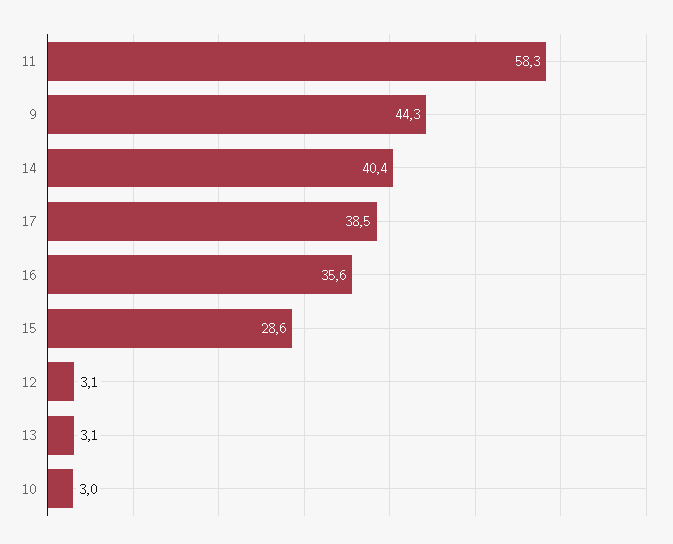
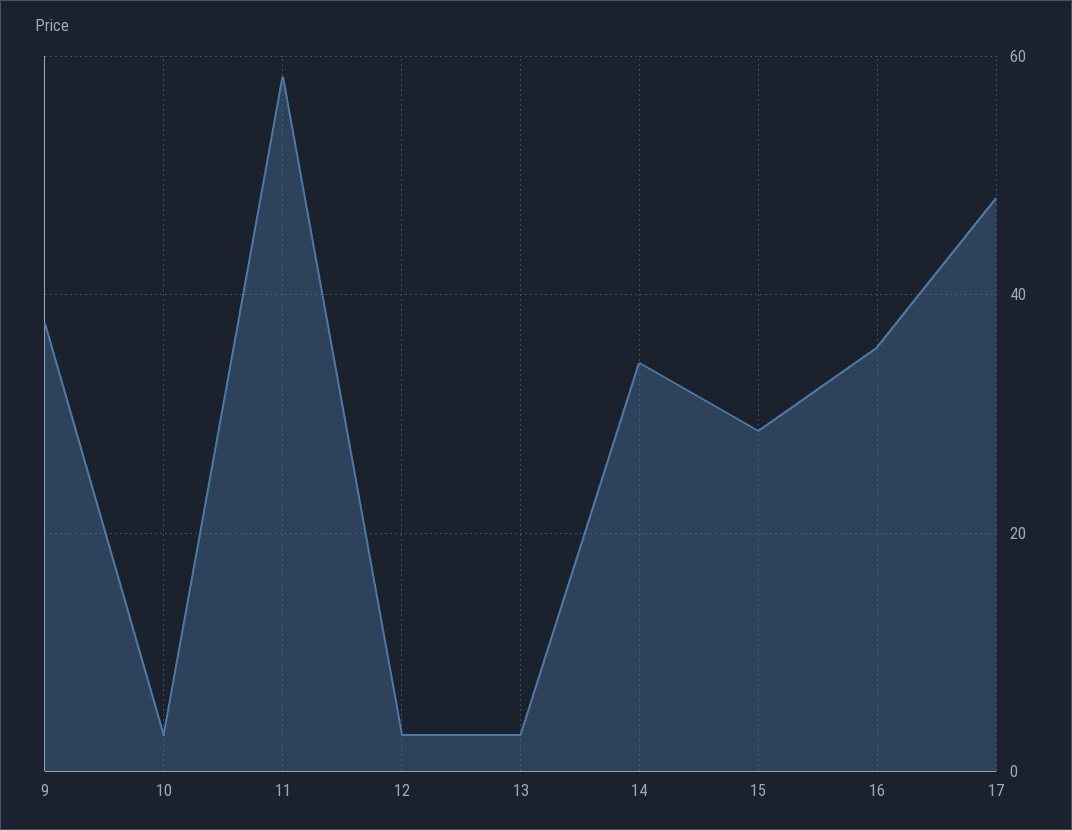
9: 44.3 -> 38
14: 40.4 -> 34
17: 38.5 -> 48

